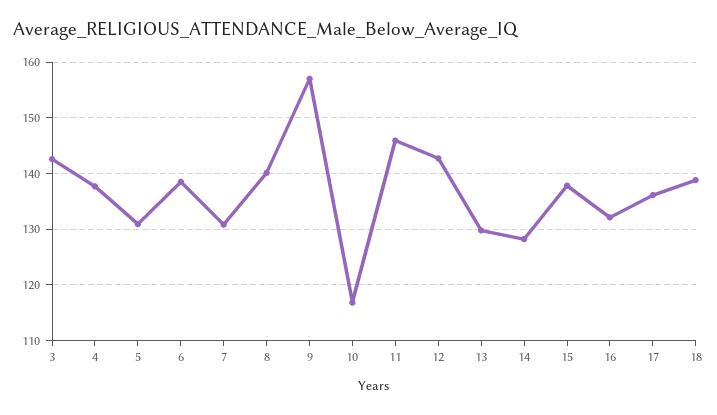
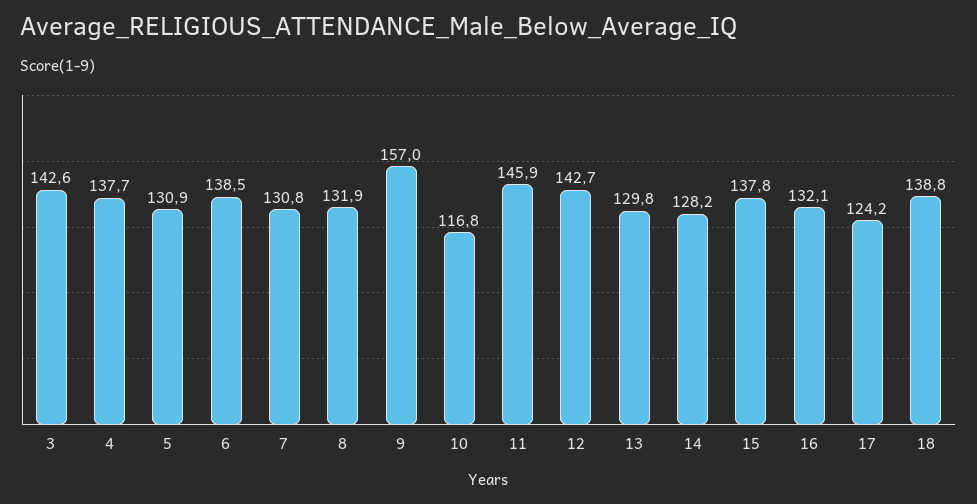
8: 140 -> 131.9
17: 136 -> 124.2

